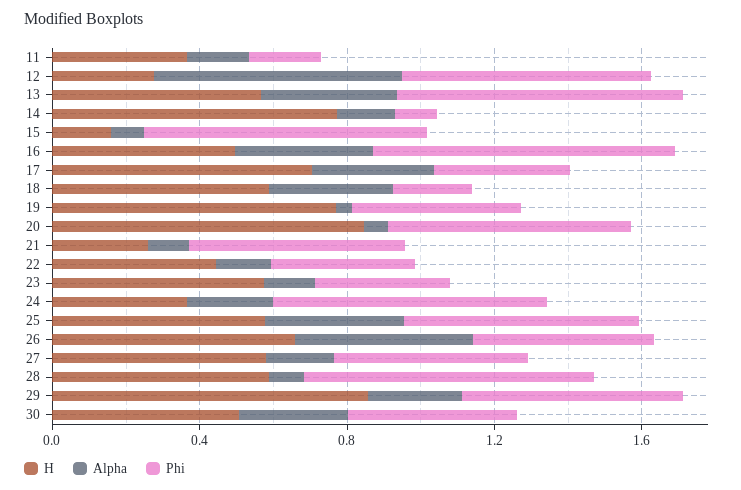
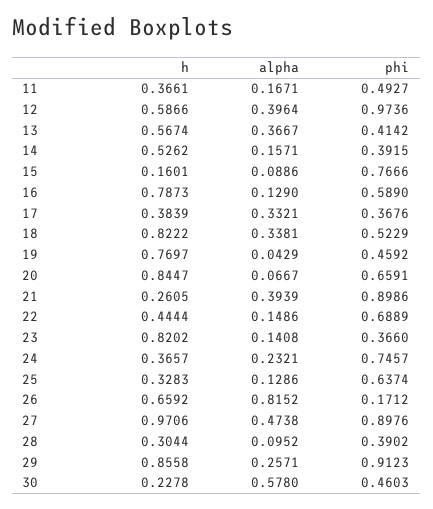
Phi, 11: 0.2 -> 0.4927
H, 12: 0.3 -> 0.5866
Alpha, 12: 0.7 -> 0.3964
Phi, 12: 0.7 -> 0.9736
Phi, 13: 0.8 -> 0.4142
H, 14: 0.8 -> 0.5262
Phi, 14: 0.1 -> 0.3915
H, 16: 0.5 -> 0.7873
Alpha, 16: 0.4 -> 0.129
Phi, 16: 0.8 -> 0.589
H, 17: 0.7 -> 0.3839
H, 18: 0.6 -> 0.8222
Phi, 18: 0.2 -> 0.5229
Alpha, 21: 0.1 -> 0.3939
Phi, 21: 0.6 -> 0.8986
Phi, 22: 0.4 -> 0.6889
H, 23: 0.6 -> 0.8202
H, 25: 0.6 -> 0.3283
Alpha, 25: 0.4 -> 0.1286
Alpha, 26: 0.5 -> 0.8152
Phi, 26: 0.5 -> 0.1712
H, 27: 0.6 -> 0.9706
Alpha, 27: 0.2 -> 0.4738
Phi, 27: 0.5 -> 0.8976
H, 28: 0.6 -> 0.3044
Phi, 28: 0.8 -> 0.3902
Phi, 29: 0.6 -> 0.9123
H, 30: 0.5 -> 0.2278
Alpha, 30: 0.3 -> 0.578

